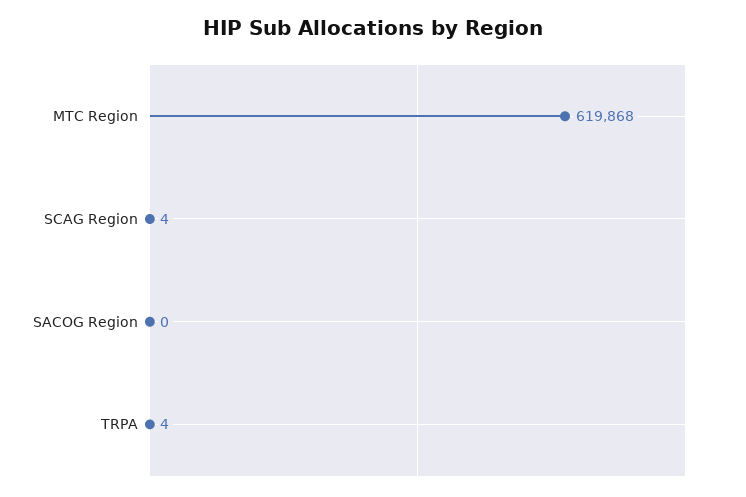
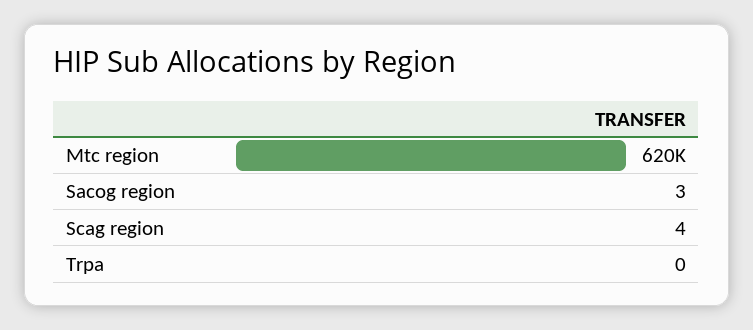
SACOG Region: 0 -> 3
TRPA: 4 -> 0

